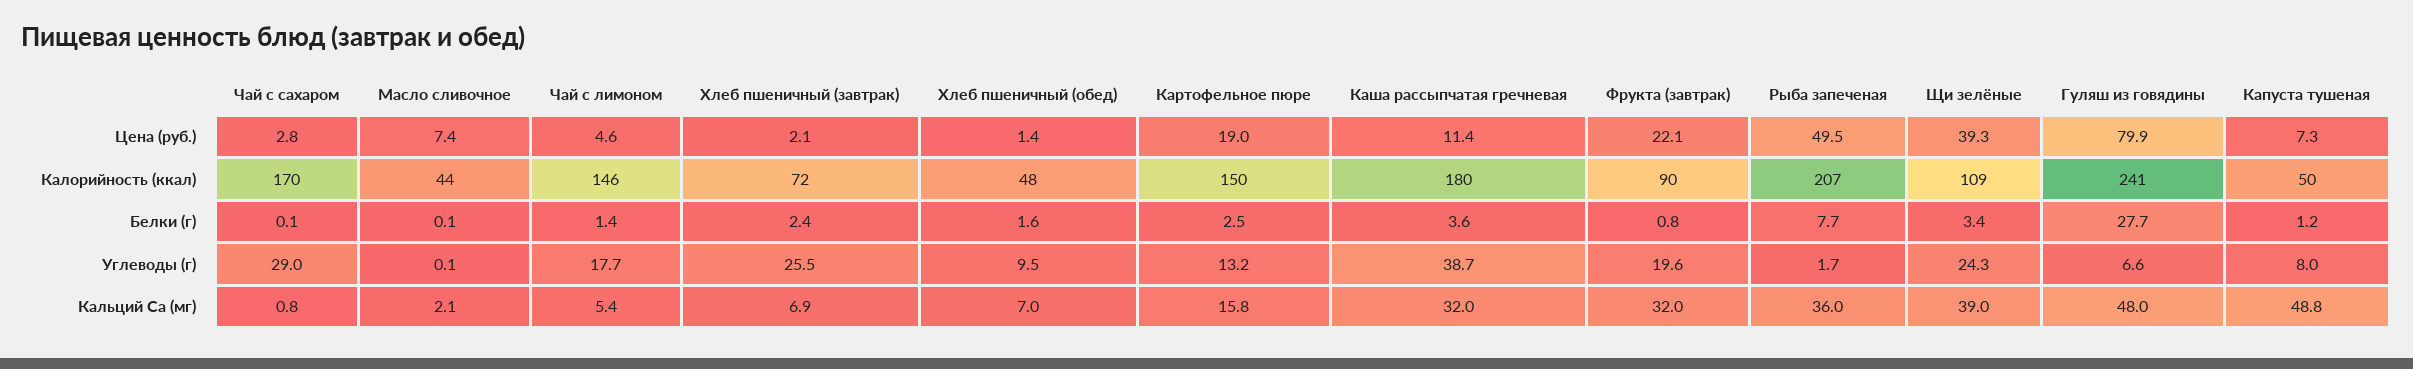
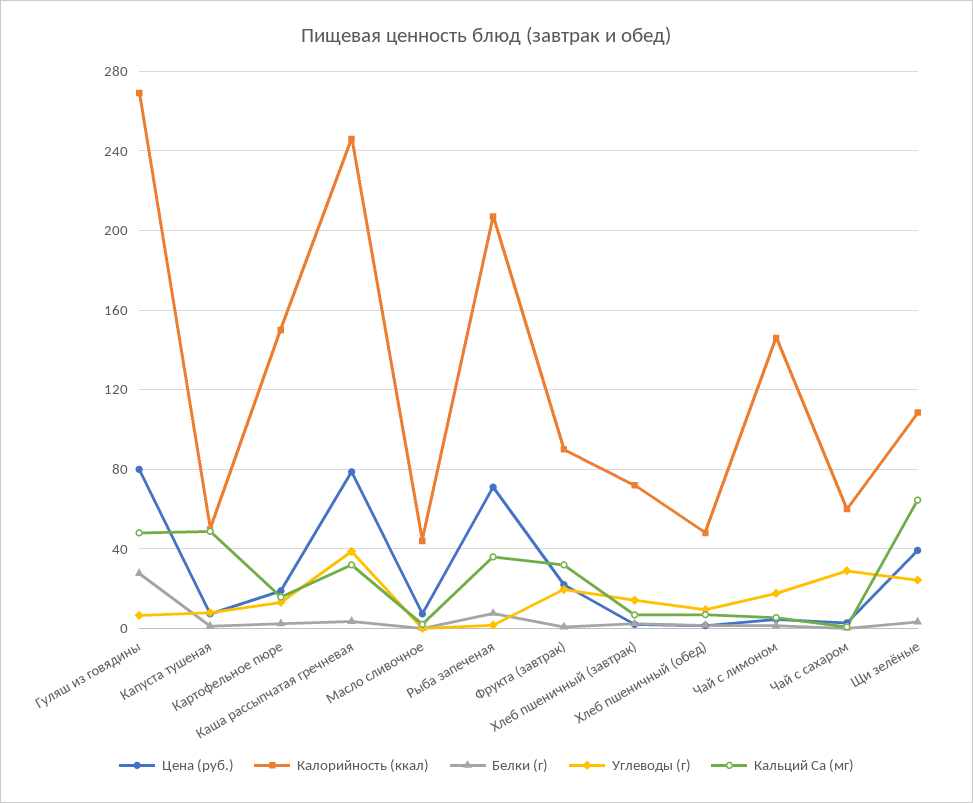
Цена (руб.), Каша рассыпчатая гречневая: 11.4 -> 80
Цена (руб.), Рыба запеченая: 49.5 -> 70
Калорийность (ккал), Чай с сахаром: 170 -> 60
Калорийность (ккал), Каша рассыпчатая гречневая: 180 -> 245
Калорийность (ккал), Гуляш из говядины: 241 -> 270
Углеводы (г), Хлеб пшеничный (завтрак): 25.5 -> 15
Кальций Ca (мг), Щи зелёные: 39 -> 65

